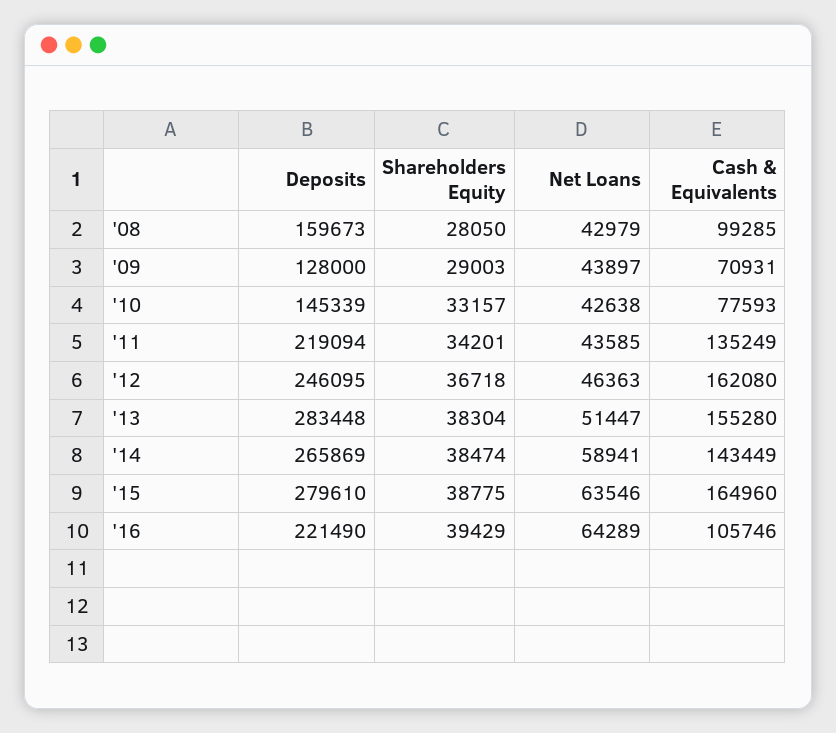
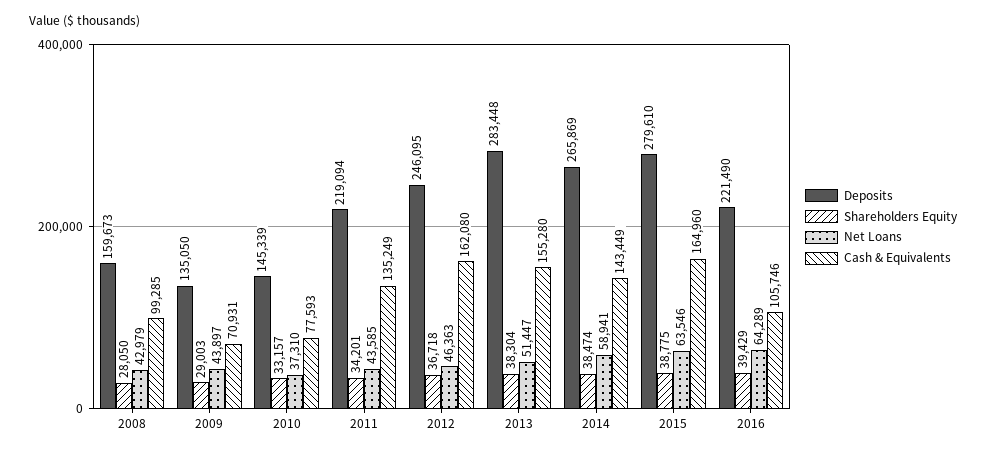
Deposits, '09: 128000 -> 135050
Net Loans, '10: 42638 -> 37310

